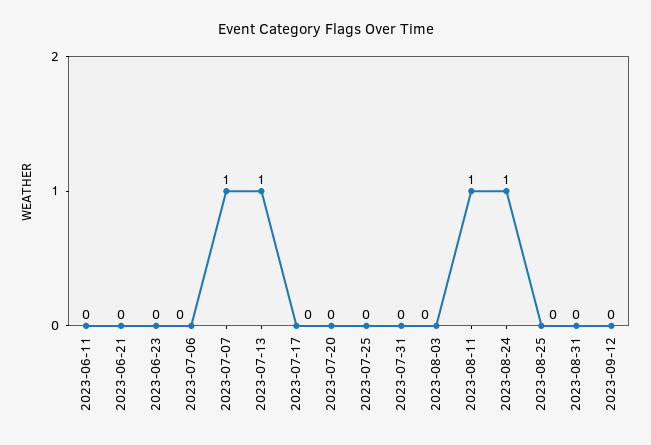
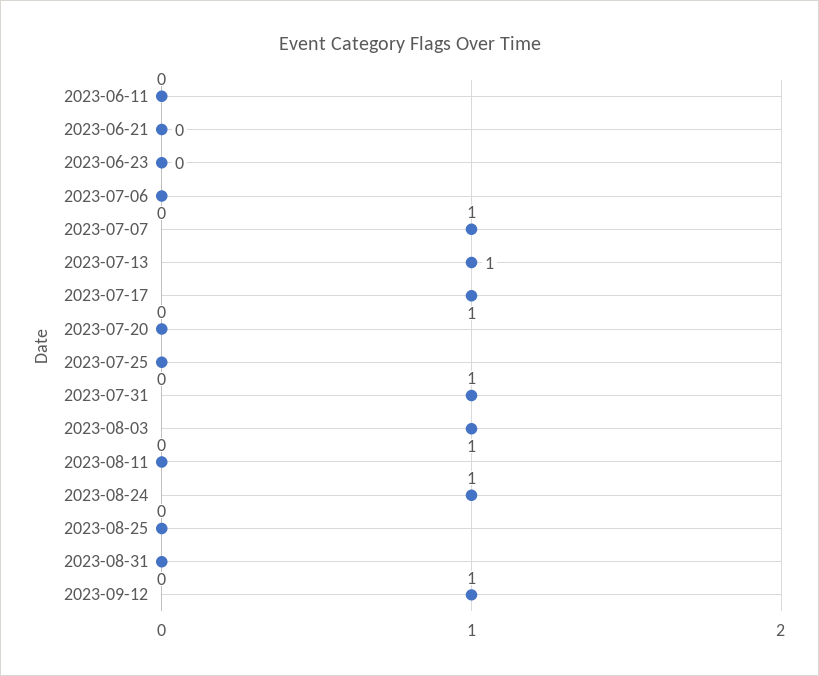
2023-07-17: 0 -> 1
2023-07-31: 0 -> 1
2023-08-03: 0 -> 1
2023-08-11: 1 -> 0
2023-09-12: 0 -> 1

